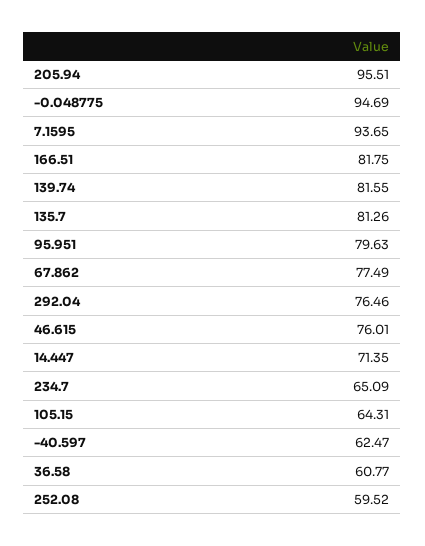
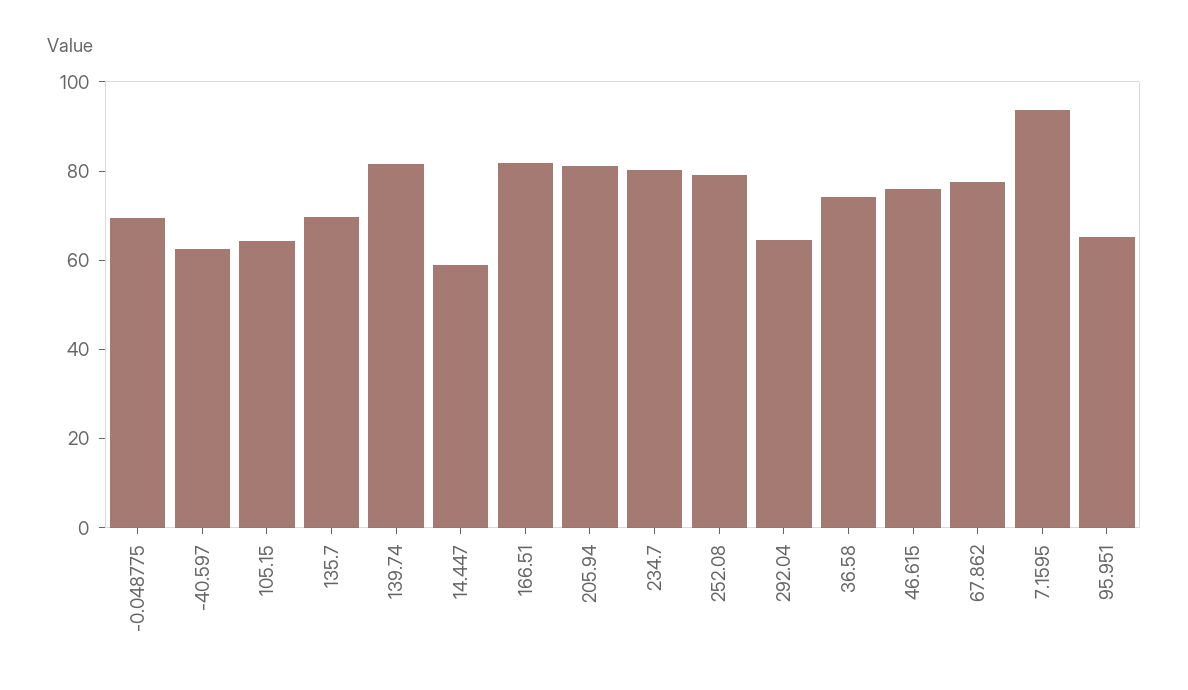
205.94: 95.51 -> 80
-0.048775: 94.69 -> 70
135.7: 81.26 -> 70
95.951: 79.63 -> 65
292.04: 76.46 -> 65
14.447: 71.35 -> 60
234.7: 65.09 -> 80
36.58: 60.77 -> 75
252.08: 59.52 -> 80

